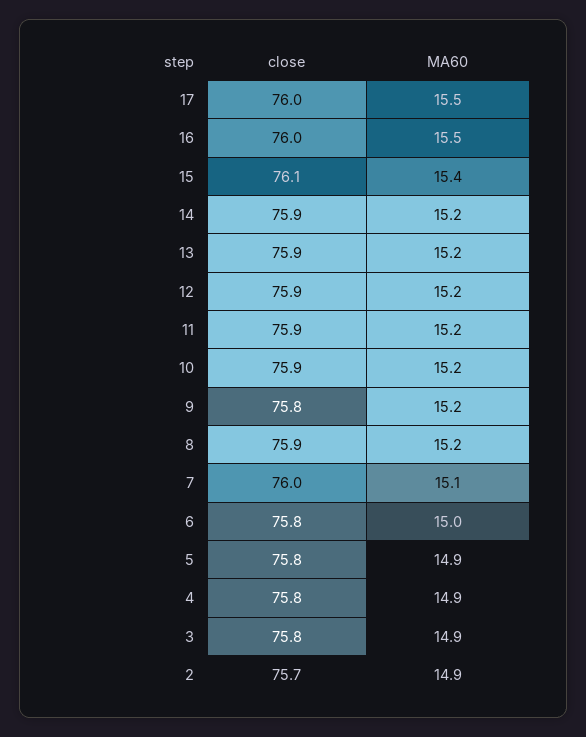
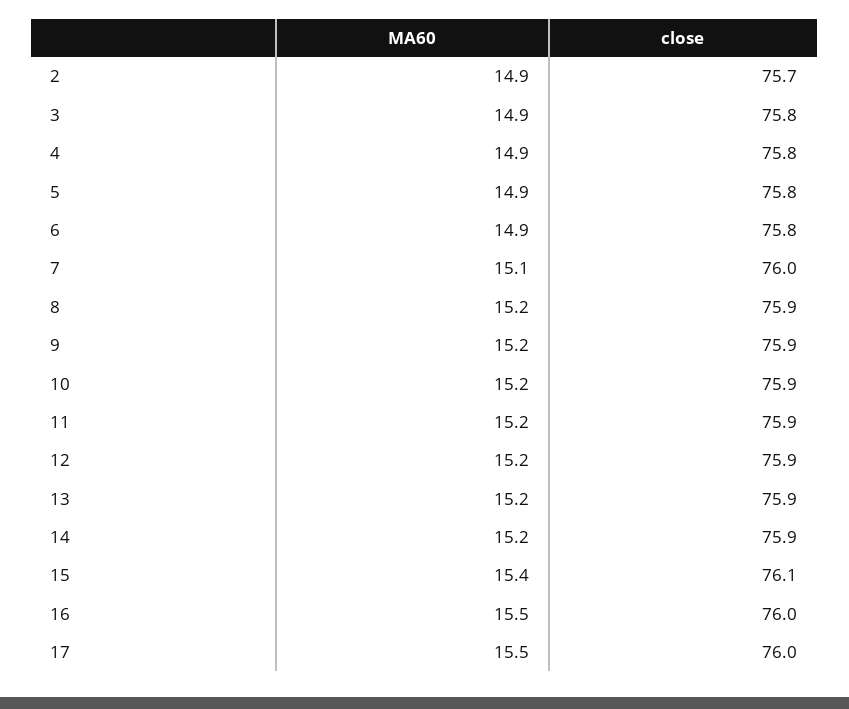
close, 9: 75.8 -> 75.9
MA60, 6: 15 -> 14.9

